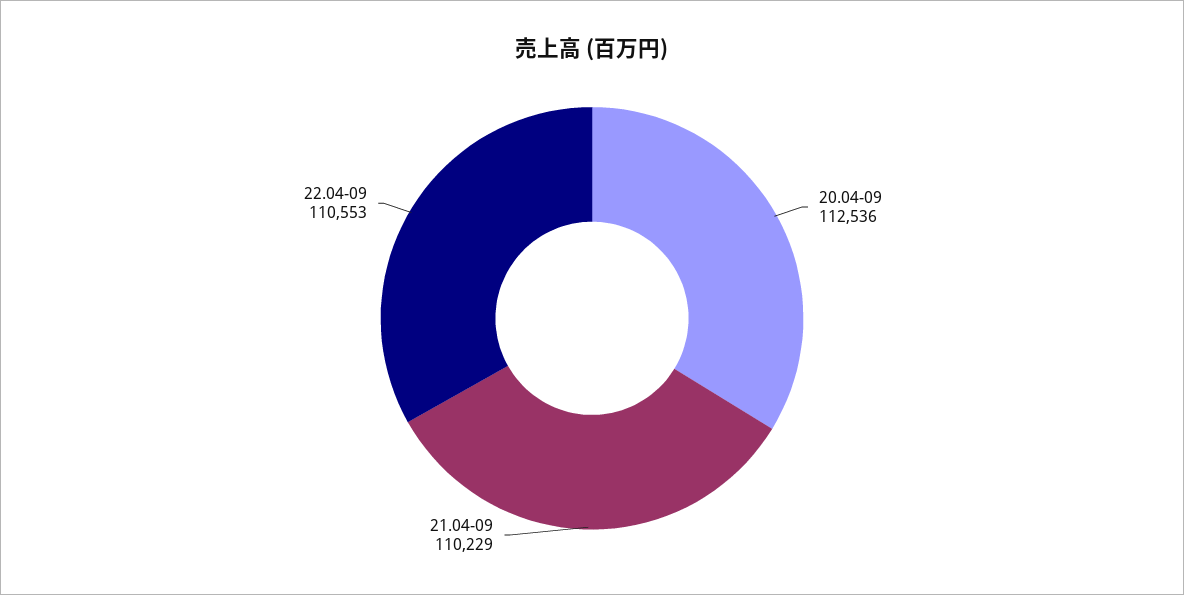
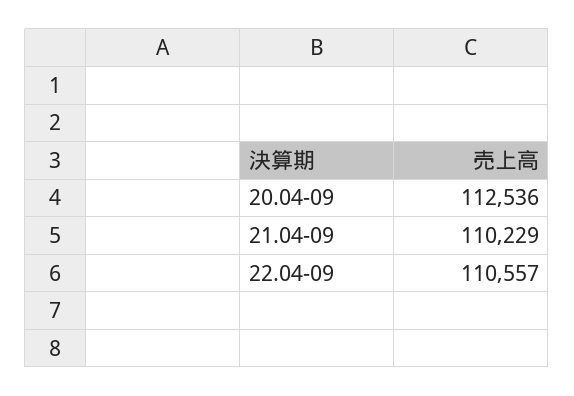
22.04-09: 110553 -> 110557

